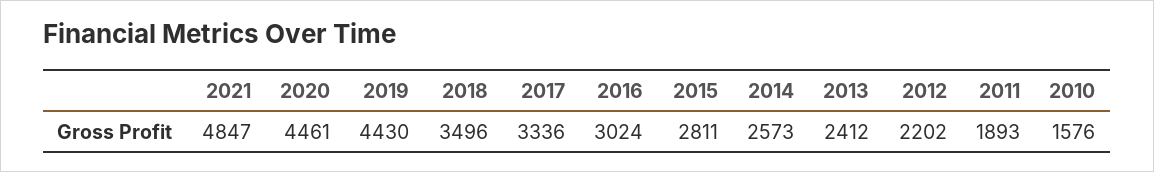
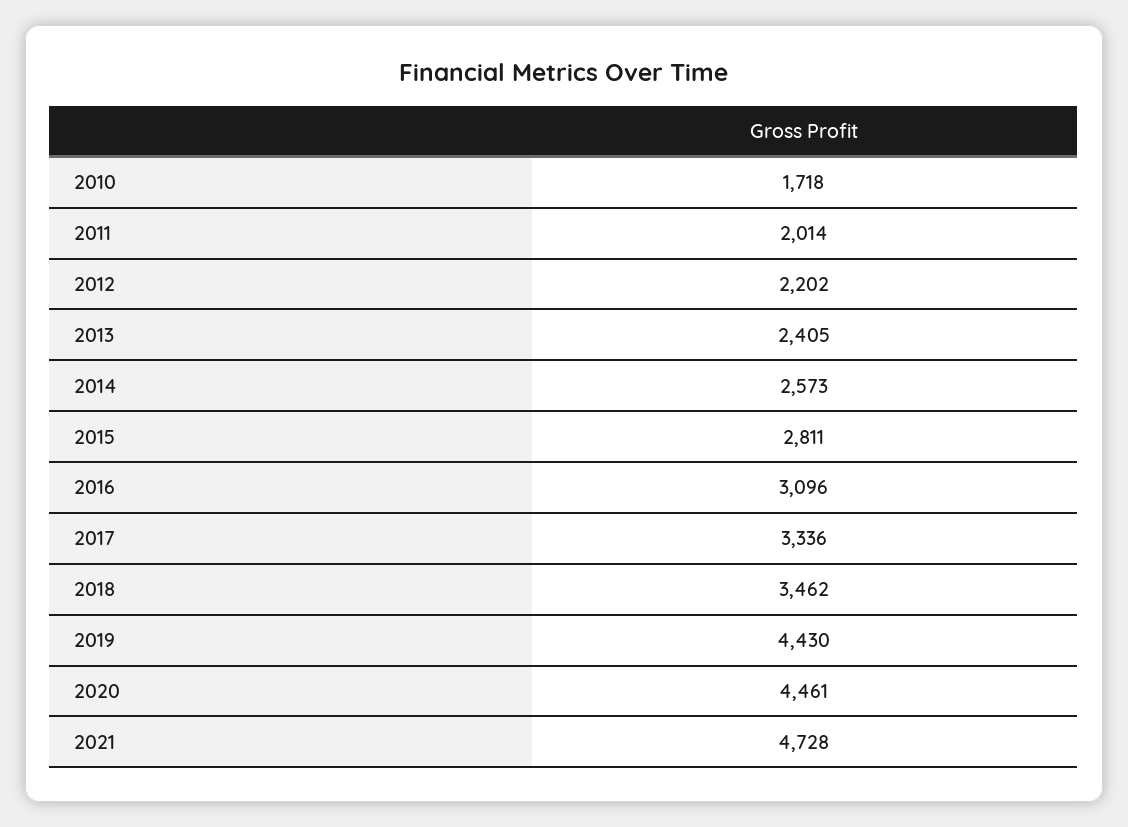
2021: 4847 -> 4728
2018: 3496 -> 3462
2016: 3024 -> 3096
2013: 2412 -> 2405
2011: 1893 -> 2014
2010: 1576 -> 1718

